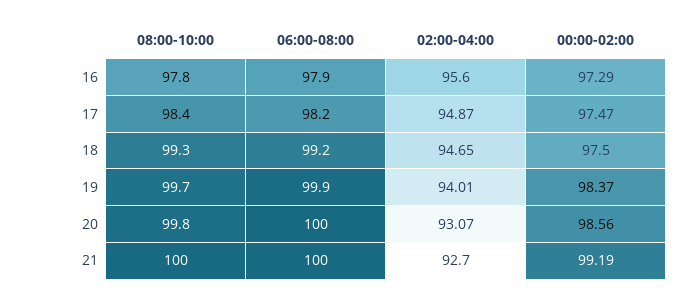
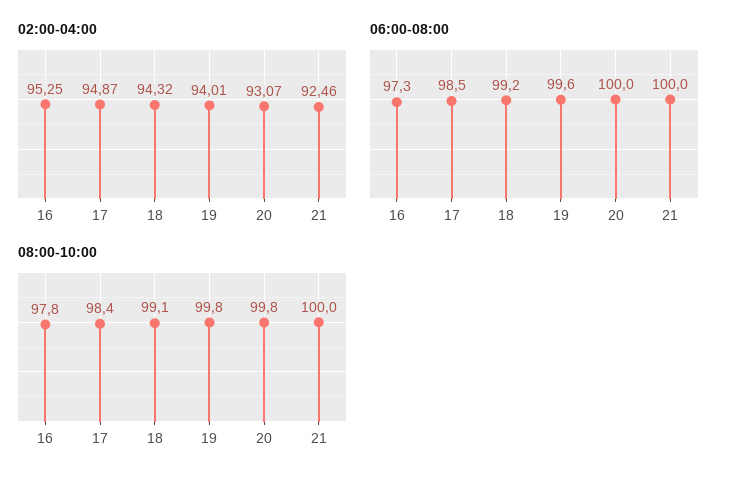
06:00-08:00, 16: 97.9 -> 97.3
02:00-04:00, 16: 95.6 -> 95.25
00:00-02:00, 16: 97.29 -> none
06:00-08:00, 17: 98.2 -> 98.5
00:00-02:00, 17: 97.47 -> none
08:00-10:00, 18: 99.3 -> 99.1
02:00-04:00, 18: 94.65 -> 94.32
00:00-02:00, 18: 97.5 -> none
08:00-10:00, 19: 99.7 -> 99.8
06:00-08:00, 19: 99.9 -> 99.6
00:00-02:00, 19: 98.37 -> none
00:00-02:00, 20: 98.56 -> none
02:00-04:00, 21: 92.7 -> 92.46
00:00-02:00, 21: 99.19 -> none

